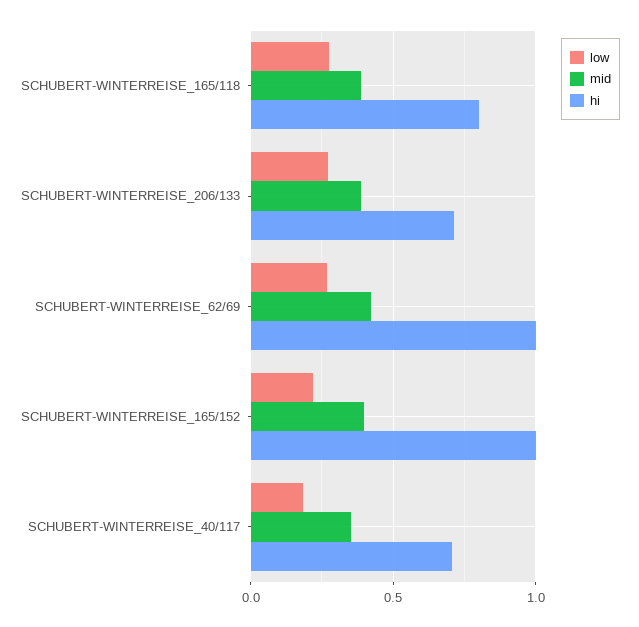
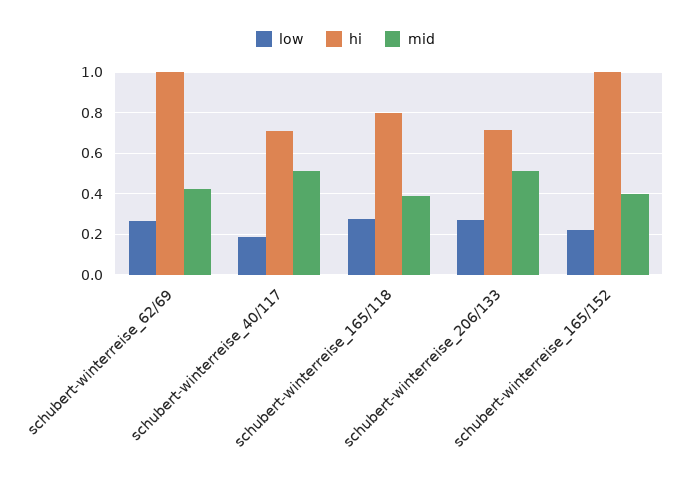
mid, SCHUBERT-WINTERREISE_206/133: 0.4 -> 0.5
mid, SCHUBERT-WINTERREISE_40/117: 0.35 -> 0.5

